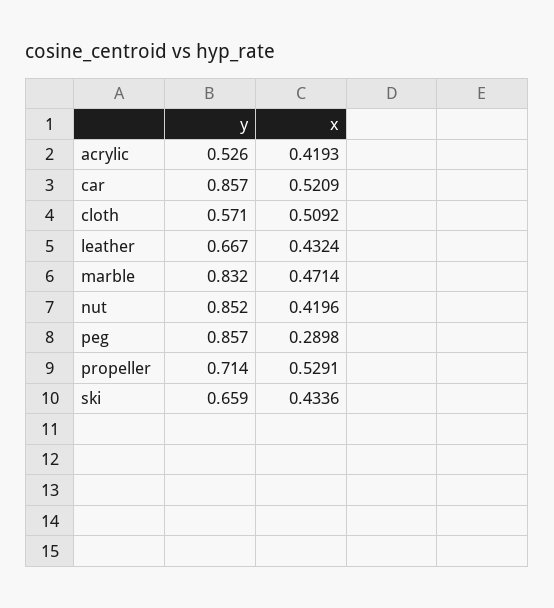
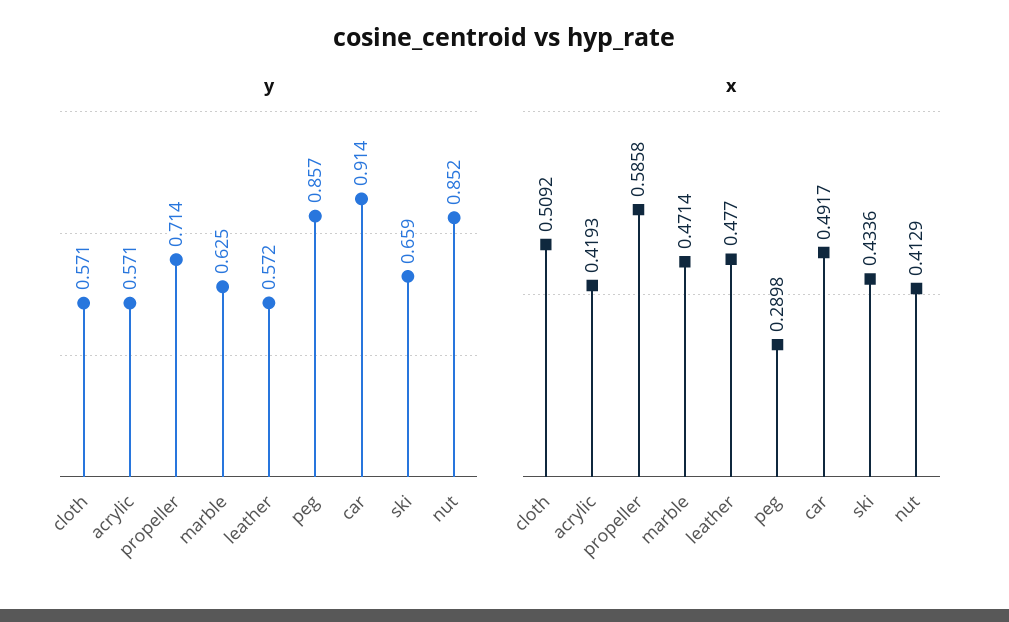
y, acrylic: 0.526 -> 0.571
y, car: 0.857 -> 0.914
x, car: 0.5209 -> 0.4917
y, leather: 0.667 -> 0.572
x, leather: 0.4324 -> 0.477
y, marble: 0.832 -> 0.625
x, nut: 0.4196 -> 0.4129
x, propeller: 0.5291 -> 0.5858

